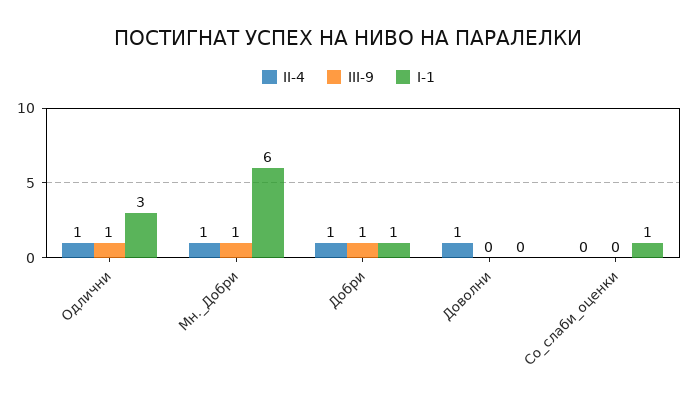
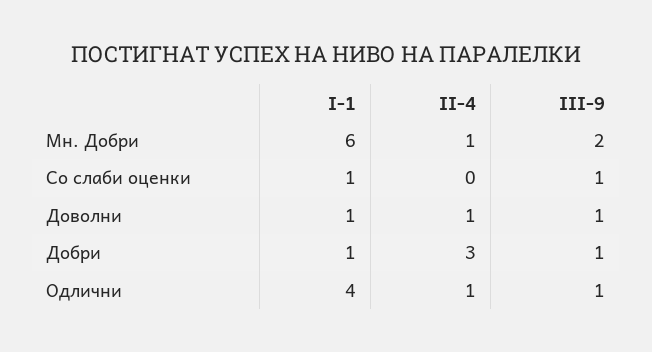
I-1, Одлични: 3 -> 4
III-9, Мн._Добри: 1 -> 2
II-4, Добри: 1 -> 3
III-9, Доволни: 0 -> 1
I-1, Доволни: 0 -> 1
III-9, Со_слаби_оценки: 0 -> 1

